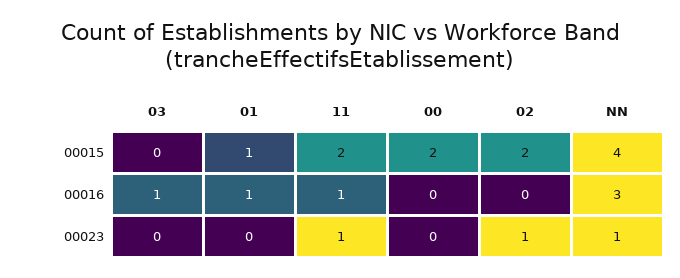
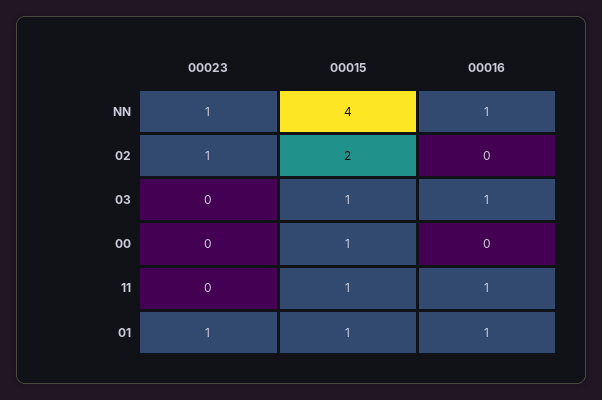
03, 00015: 0 -> 1
11, 00015: 2 -> 1
00, 00015: 2 -> 1
NN, 00016: 3 -> 1
01, 00023: 0 -> 1
11, 00023: 1 -> 0

